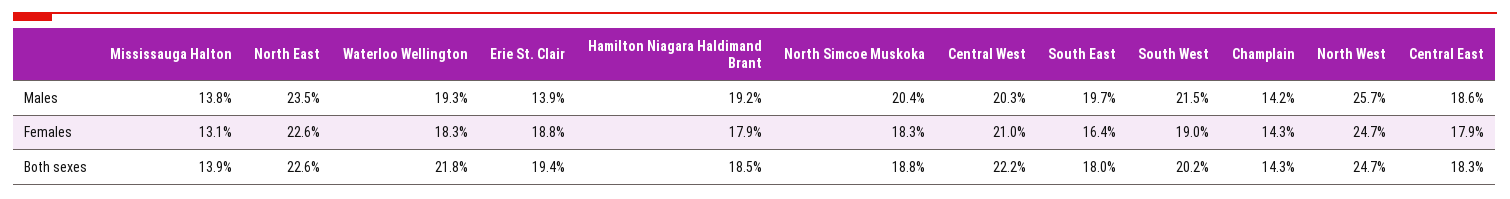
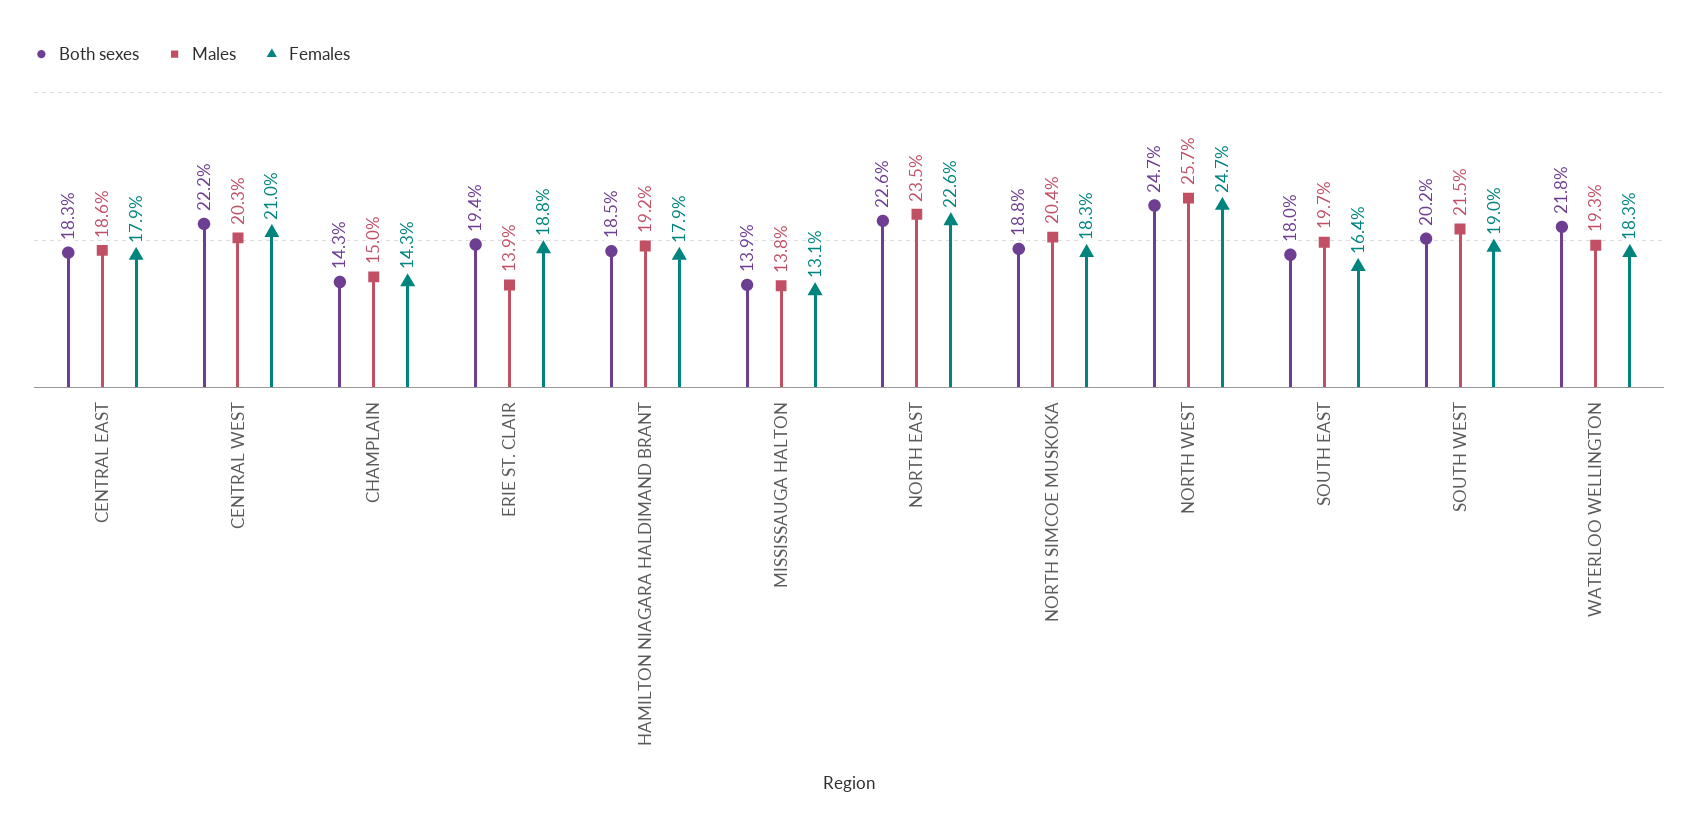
Males, Champlain: 14.2 -> 15

